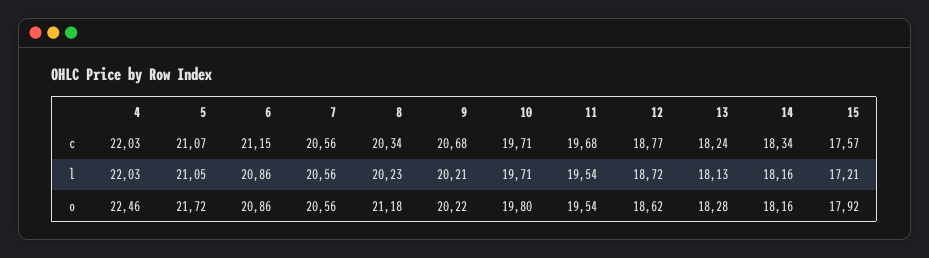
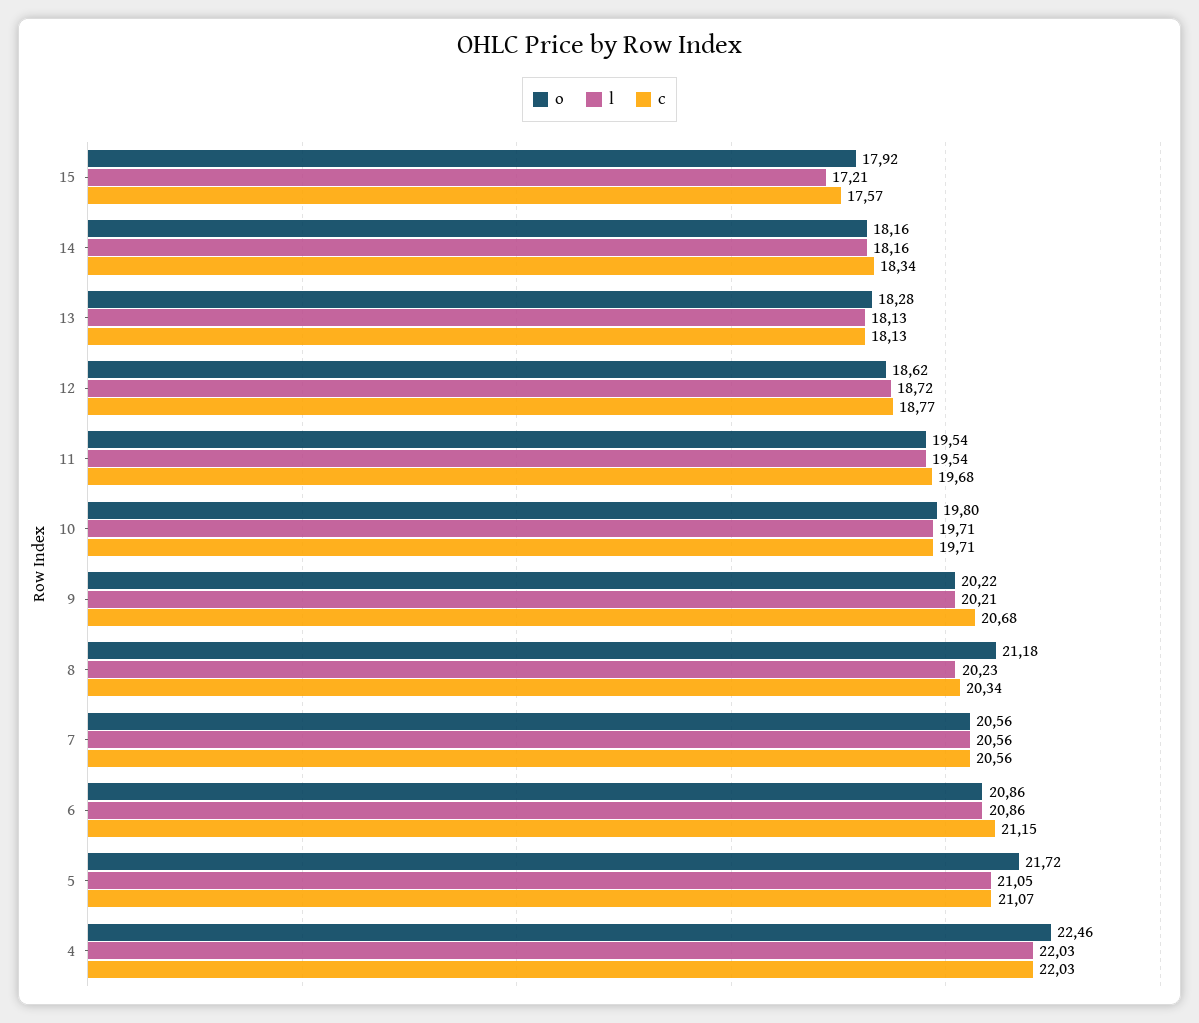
c, 13: 18.24 -> 18.13

